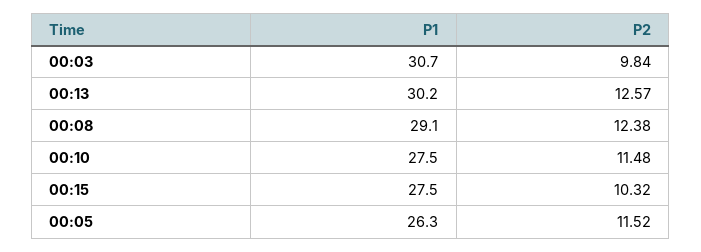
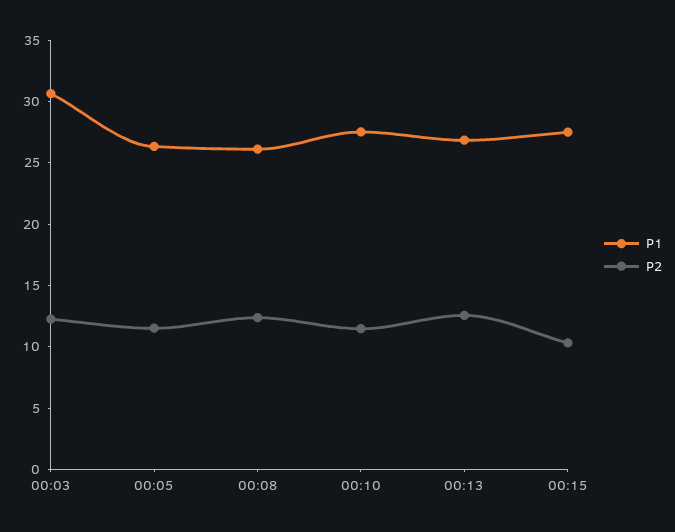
P2, 00:03: 9.84 -> 12
P1, 00:13: 30.2 -> 27
P1, 00:08: 29.1 -> 26

